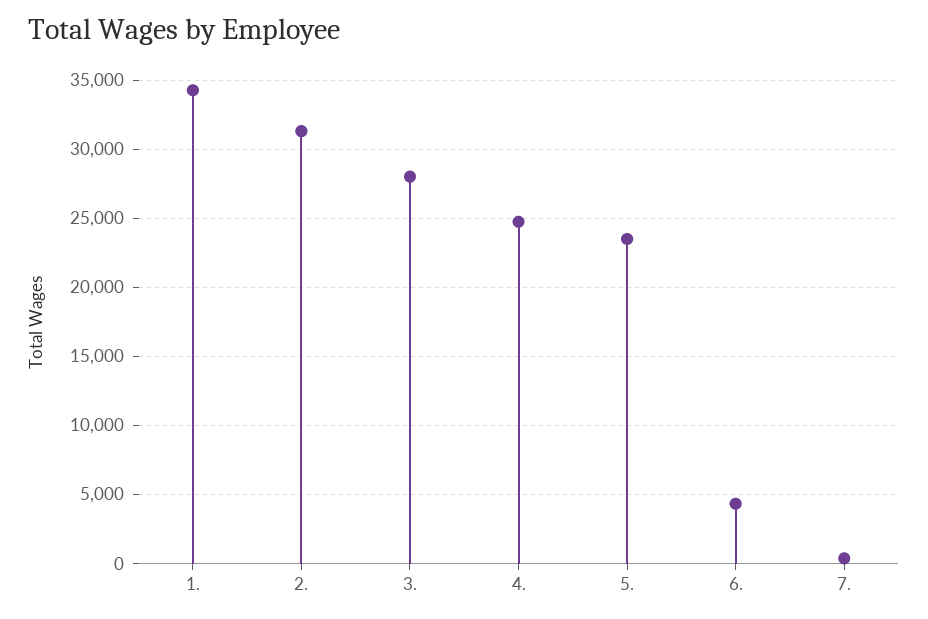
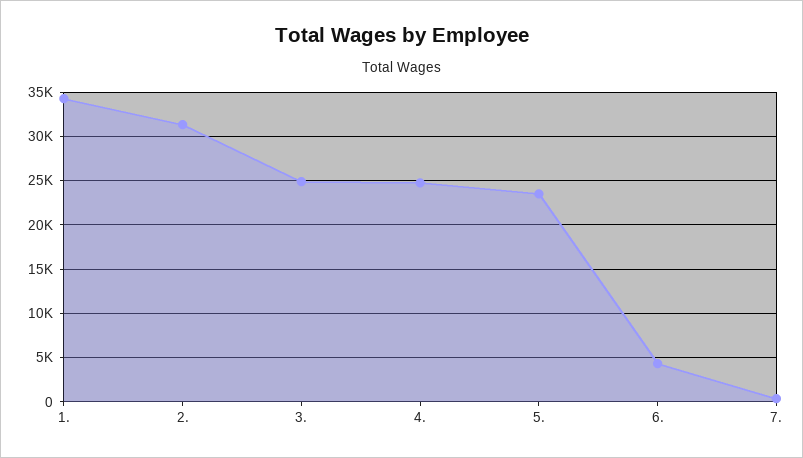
3.: 28000 -> 25000

